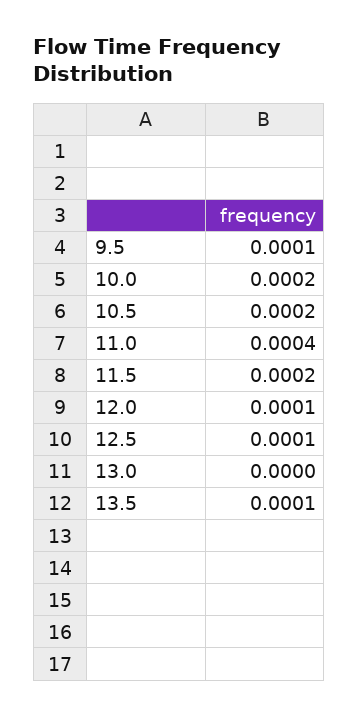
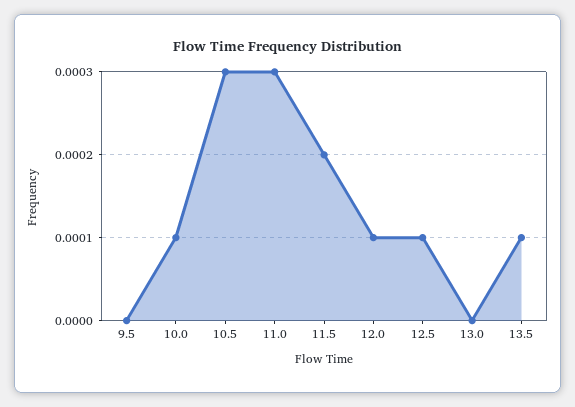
9.5: 0.0001 -> 0
10.0: 0.0002 -> 0.0001
10.5: 0.0002 -> 0.0003
11.0: 0.0004 -> 0.0003

